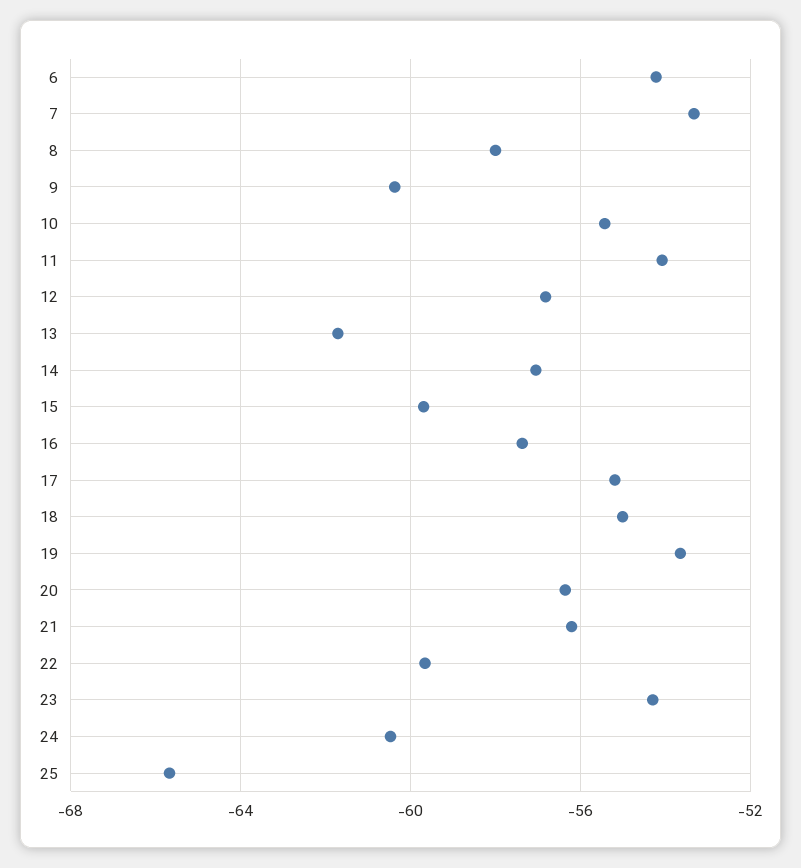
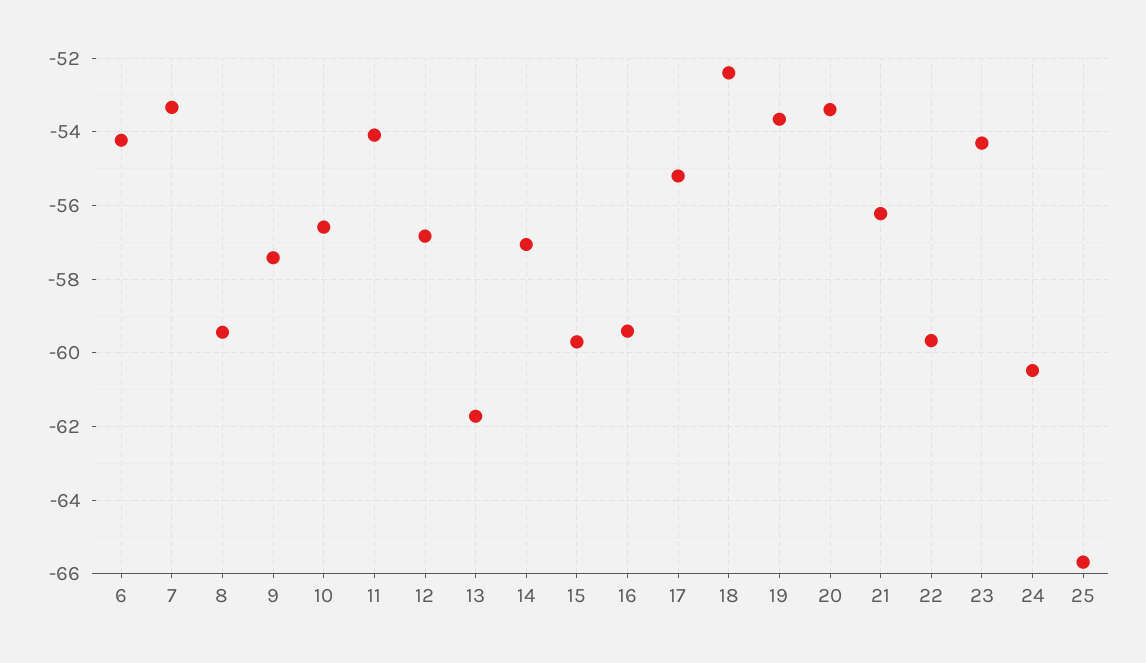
8: -58 -> -59.4
9: -60.5 -> -57.4
10: -55.5 -> -56.6
16: -57.5 -> -59.4
18: -55 -> -52.4
20: -56.5 -> -53.4

